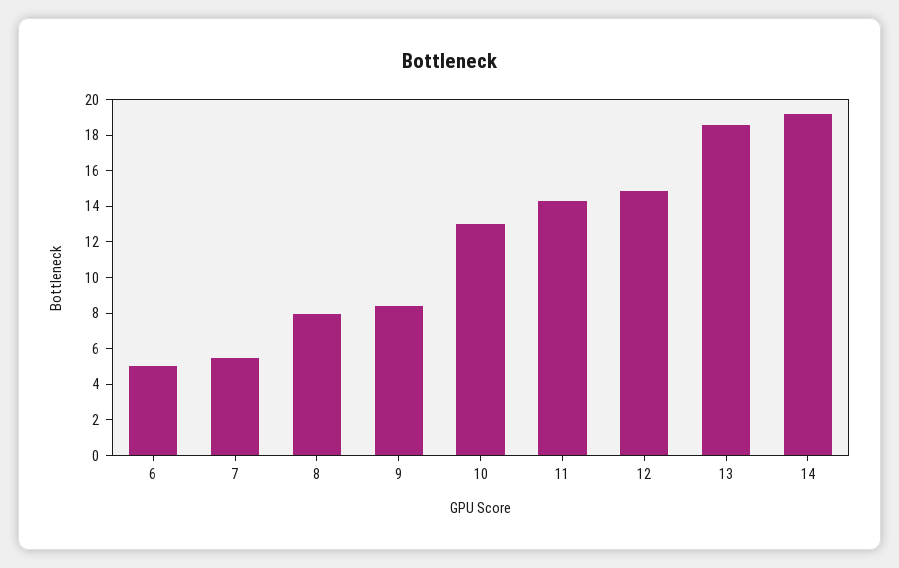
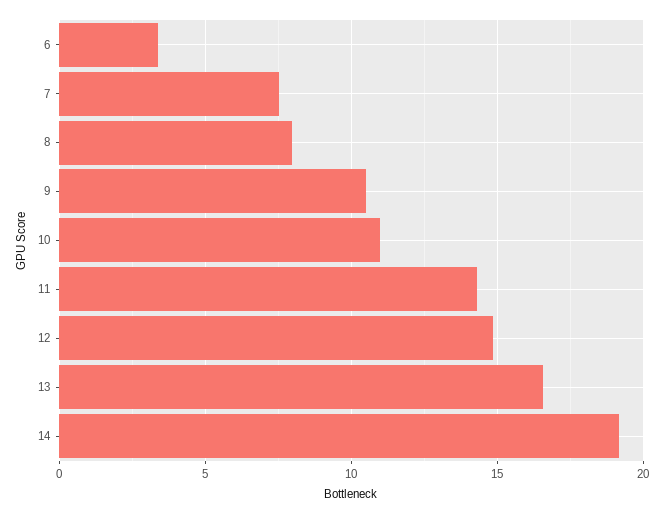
6: 5 -> 3.5
7: 5.5 -> 7.5
9: 8.5 -> 10.5
10: 13 -> 11
13: 18.5 -> 16.5

